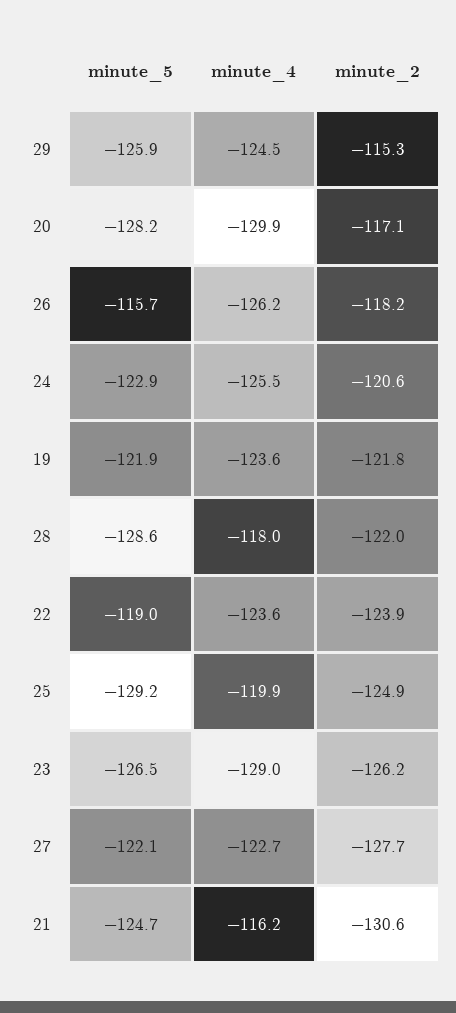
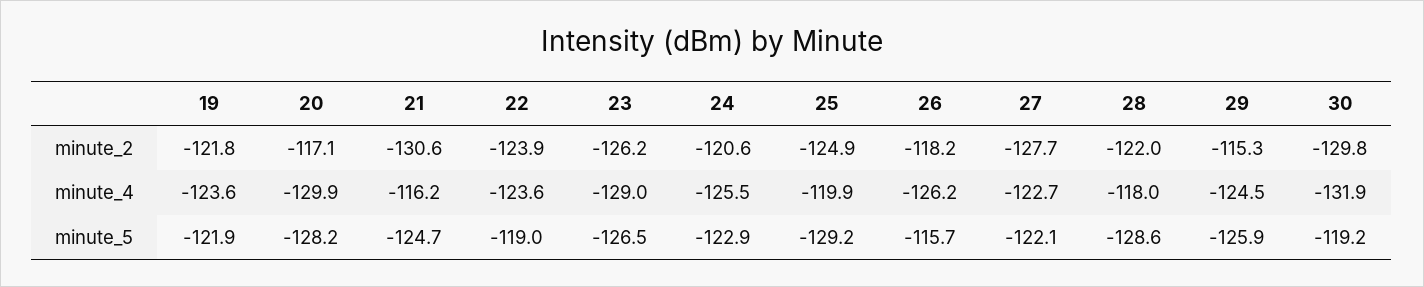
minute_2, 30: none -> -129.8
minute_4, 30: none -> -131.9
minute_5, 30: none -> -119.2

